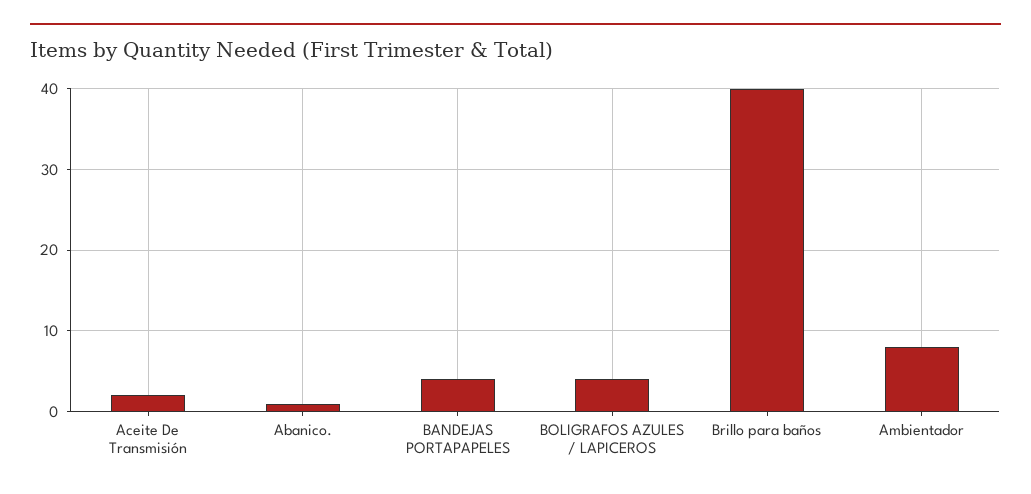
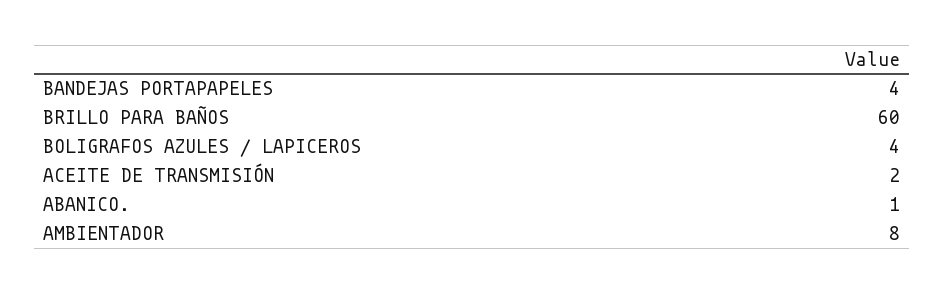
Brillo para baños: 40 -> 60

